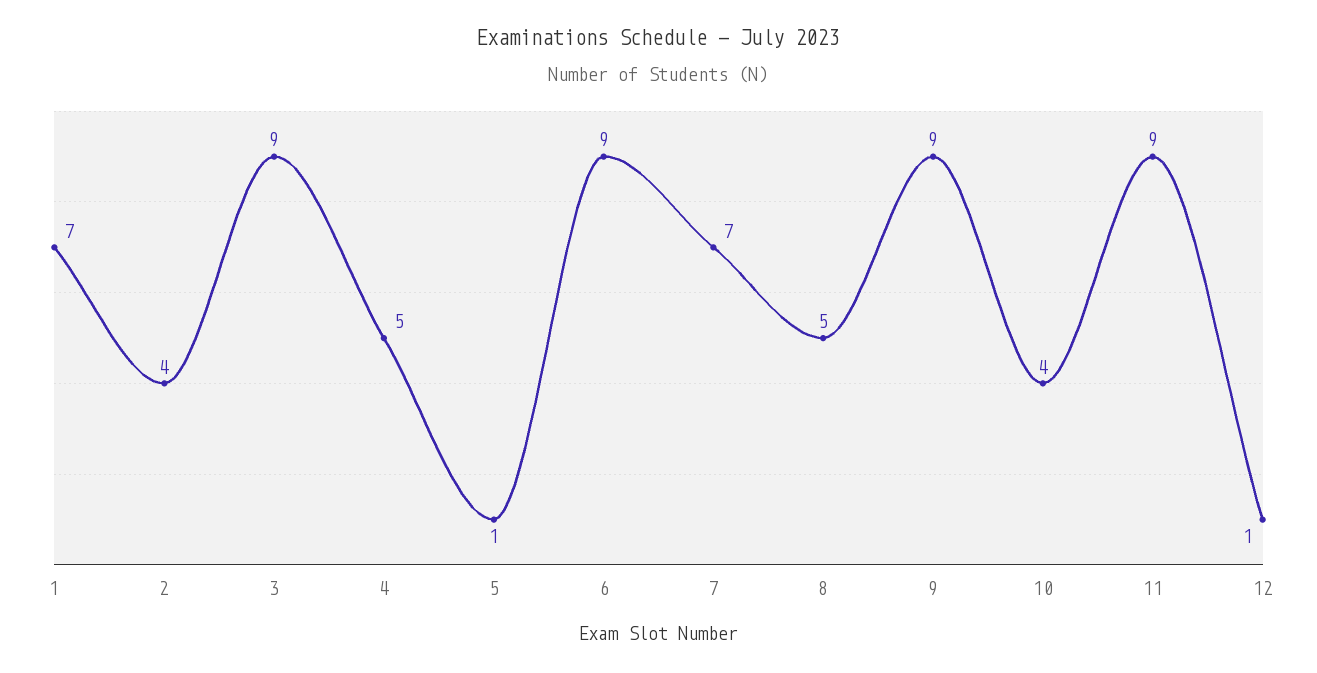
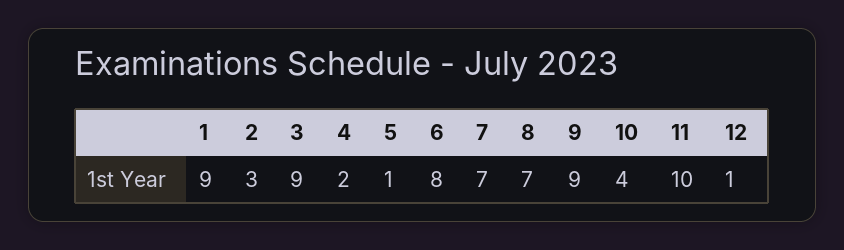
1: 7 -> 9
2: 4 -> 3
4: 5 -> 2
6: 9 -> 8
8: 5 -> 7
11: 9 -> 10

